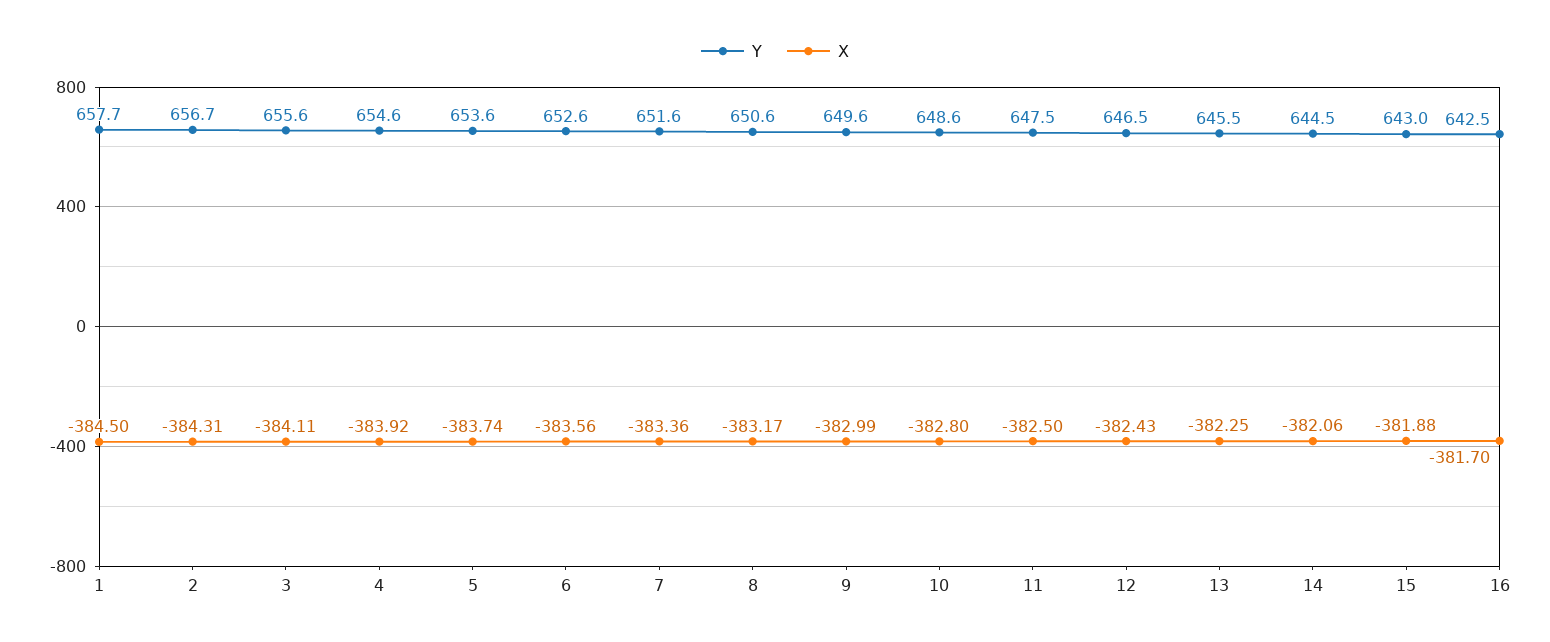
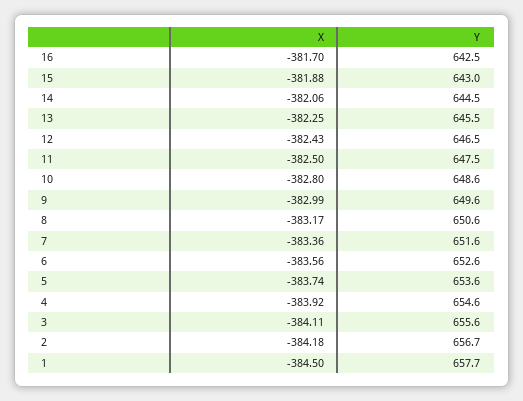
X, 2: -384.31 -> -384.18

